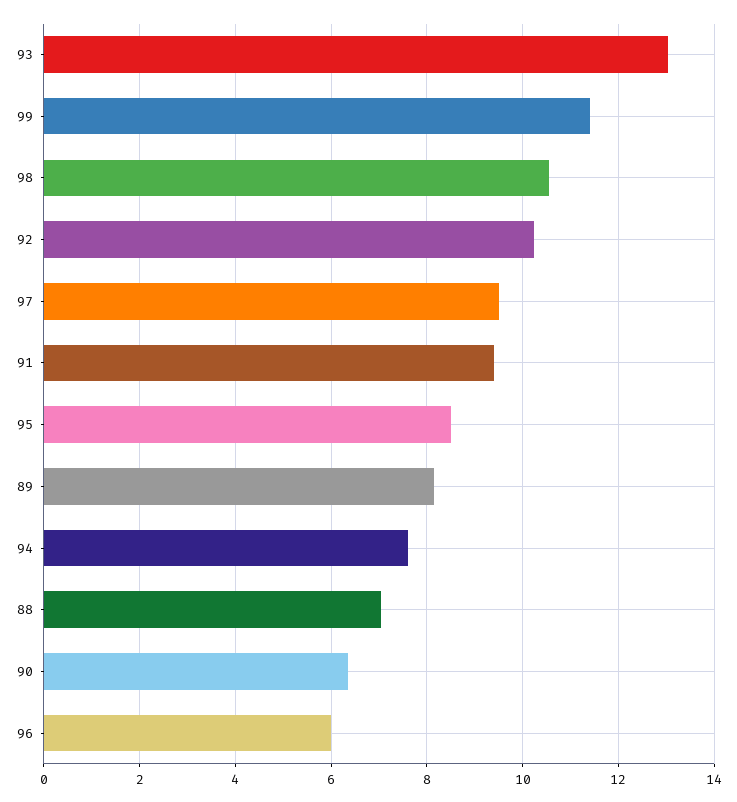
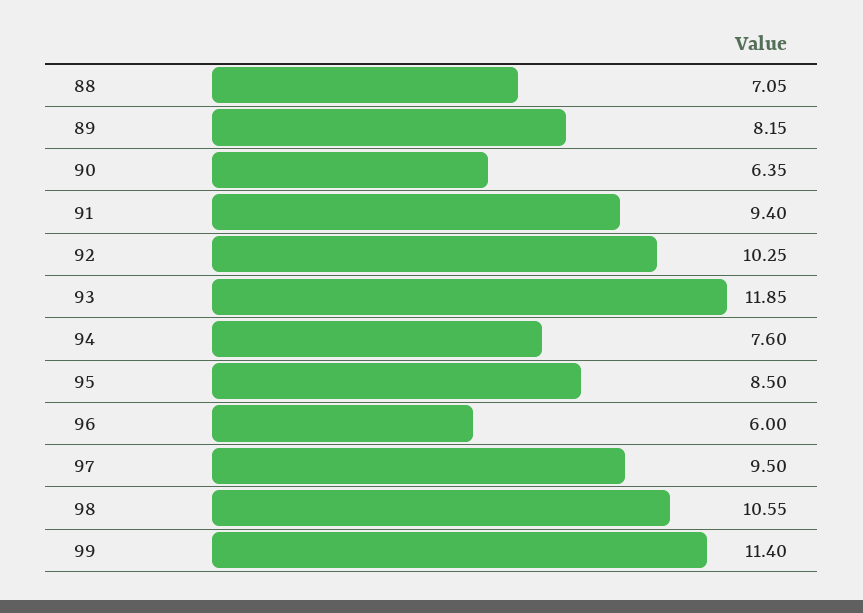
93: 13 -> 11.85

